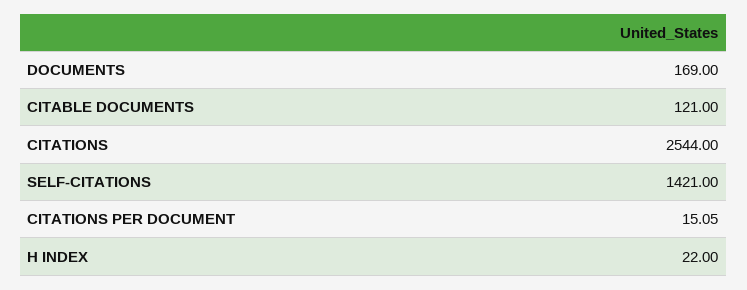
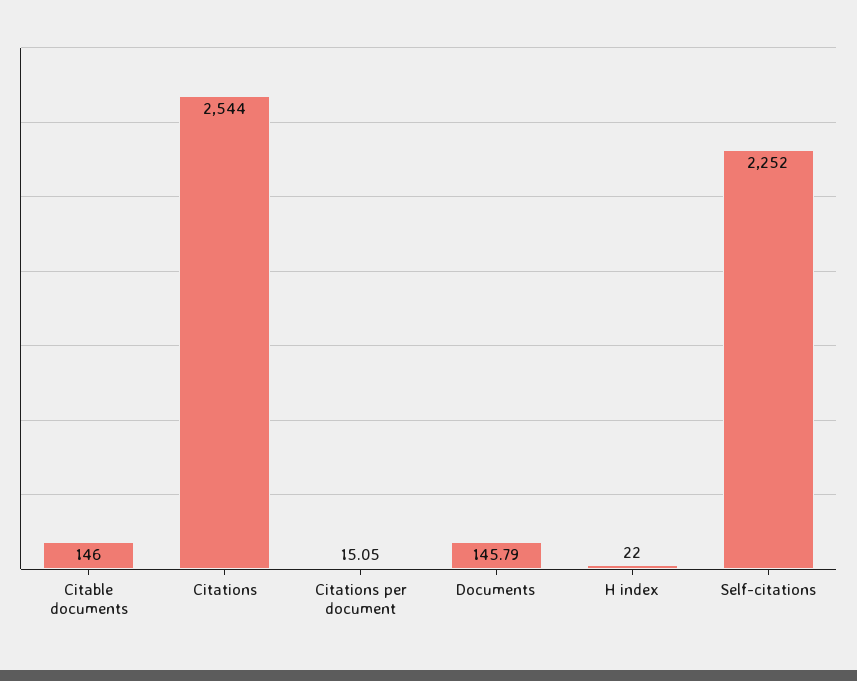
DOCUMENTS: 169 -> 145.79
CITABLE DOCUMENTS: 121 -> 146
SELF-CITATIONS: 1421 -> 2252

